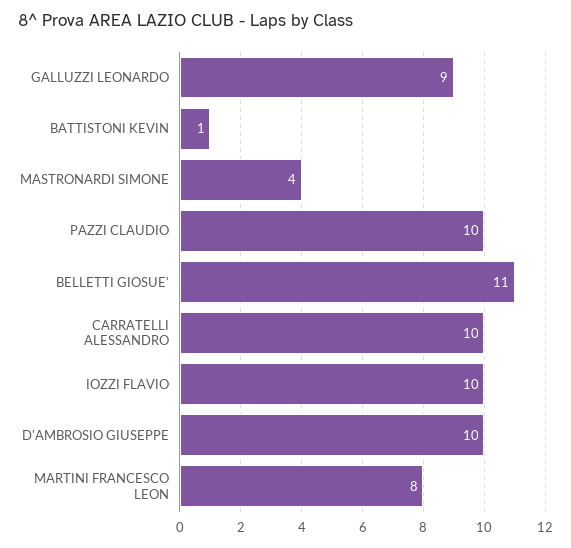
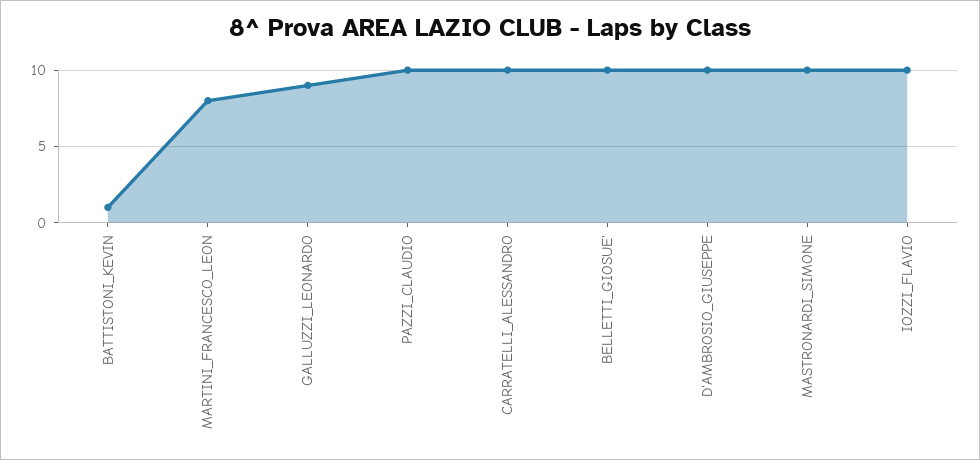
MASTRONARDI SIMONE: 4 -> 10
BELLETTI GIOSUE': 11 -> 10

